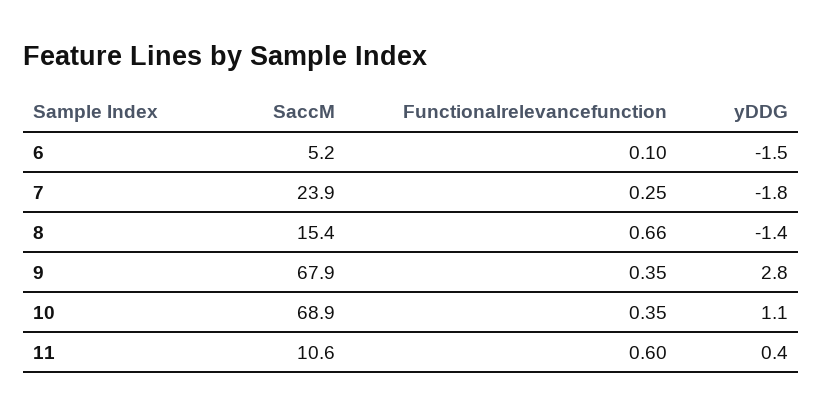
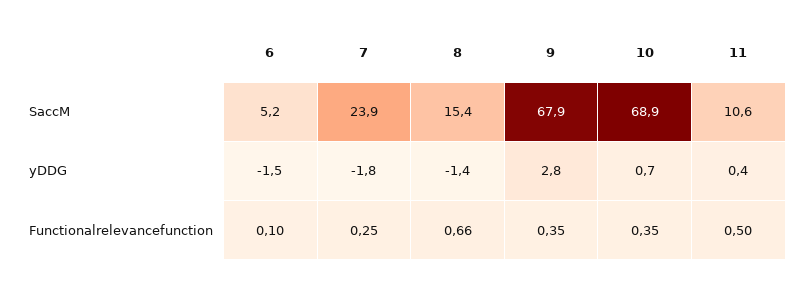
yDDG, 10: 1.1 -> 0.7
Functionalrelevancefunction, 11: 0.6 -> 0.5

